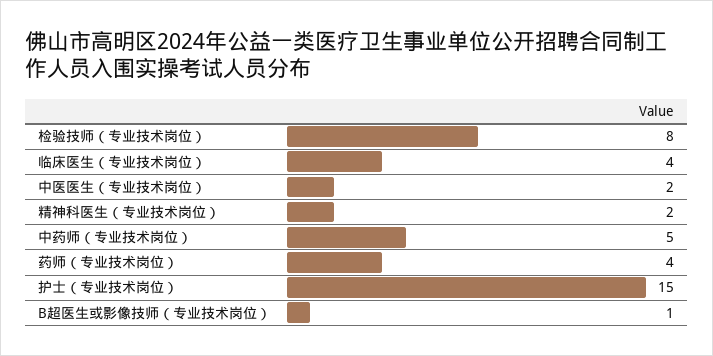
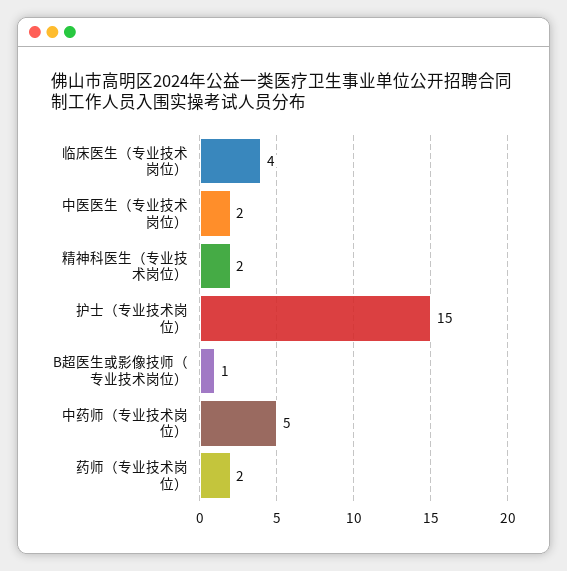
检验技师（专业技术岗位）: 8 -> none
药师（专业技术岗位）: 4 -> 2

